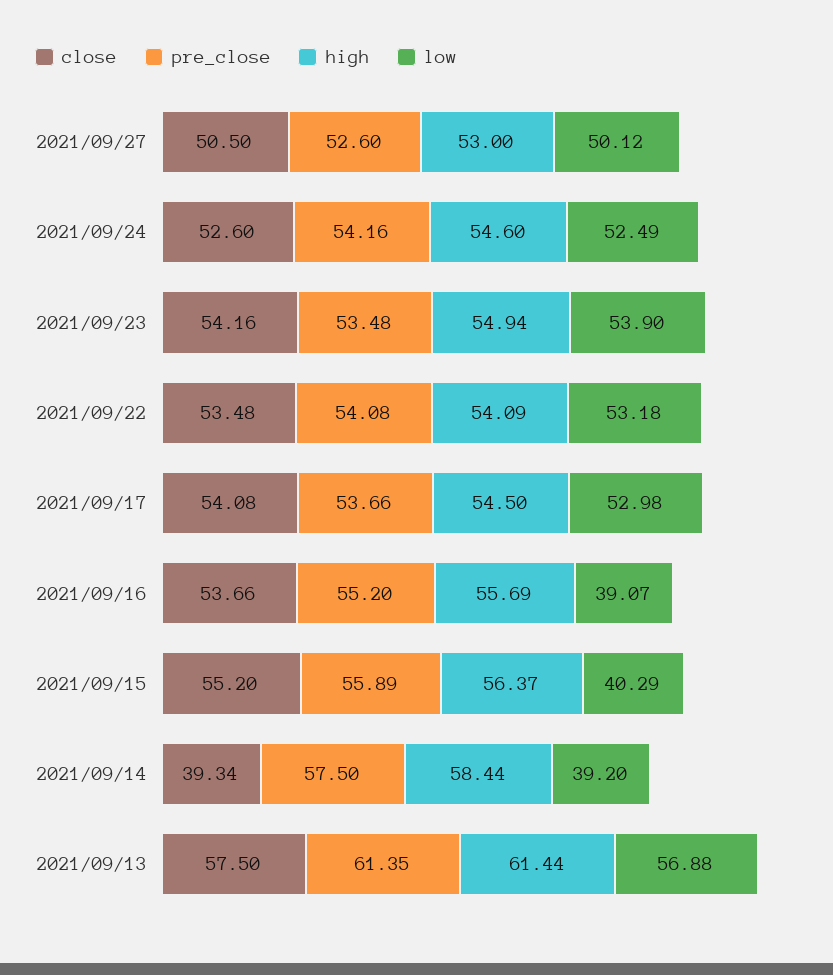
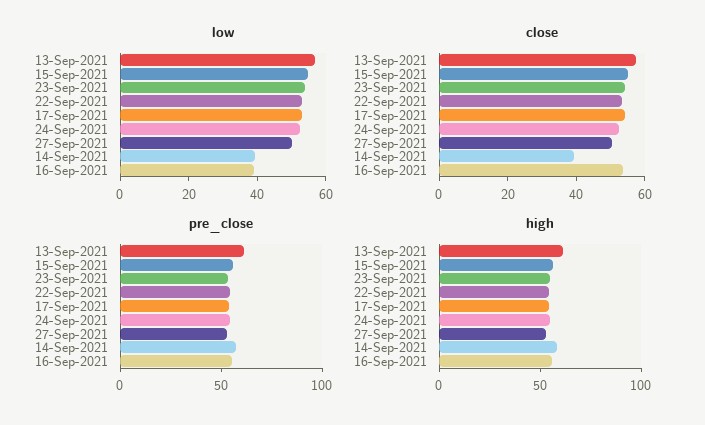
low, 2021/09/15: 40.29 -> 55

